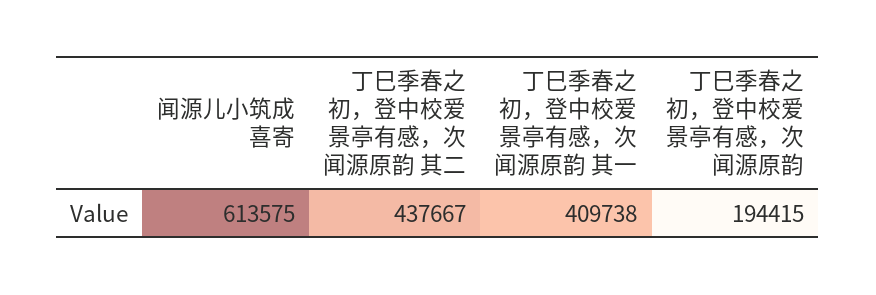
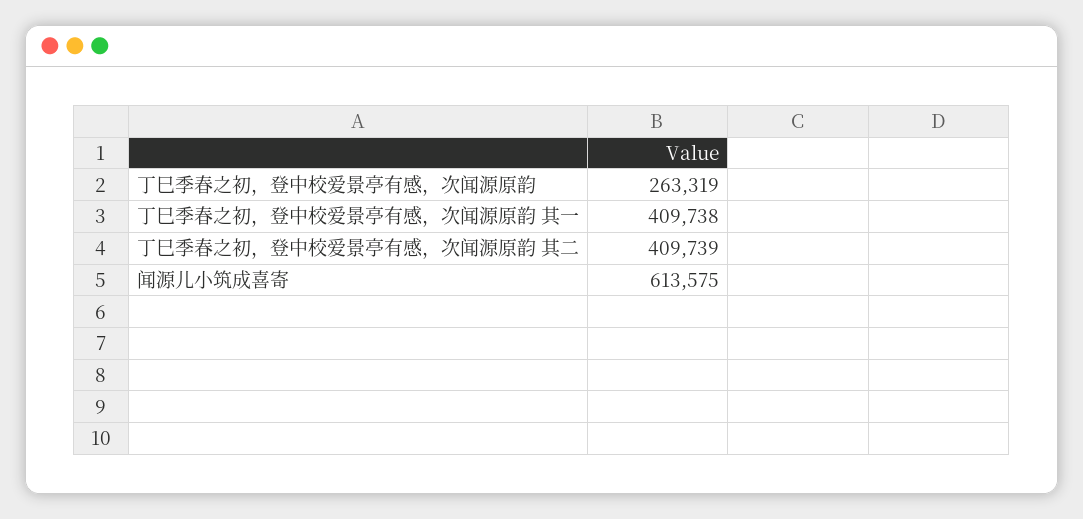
丁巳季春之初，登中校爱景亭有感，次闻源原韵 其二: 437667 -> 409739
丁巳季春之初，登中校爱景亭有感，次闻源原韵: 194415 -> 263319

